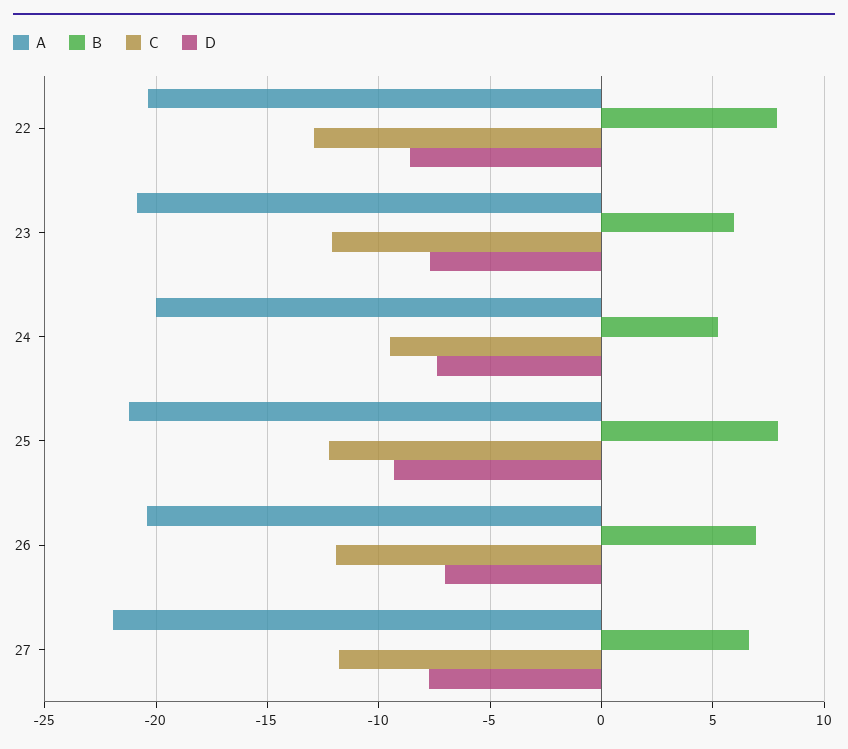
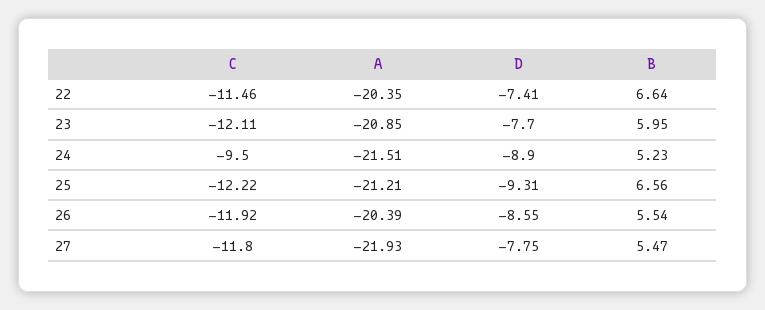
B, 22: 8 -> 6.64
C, 22: -13 -> -11.46
D, 22: -8.5 -> -7.41
A, 24: -20 -> -21.51
D, 24: -7.5 -> -8.9
B, 25: 8 -> 6.56
B, 26: 7 -> 5.54
D, 26: -7 -> -8.55
B, 27: 6.5 -> 5.47

